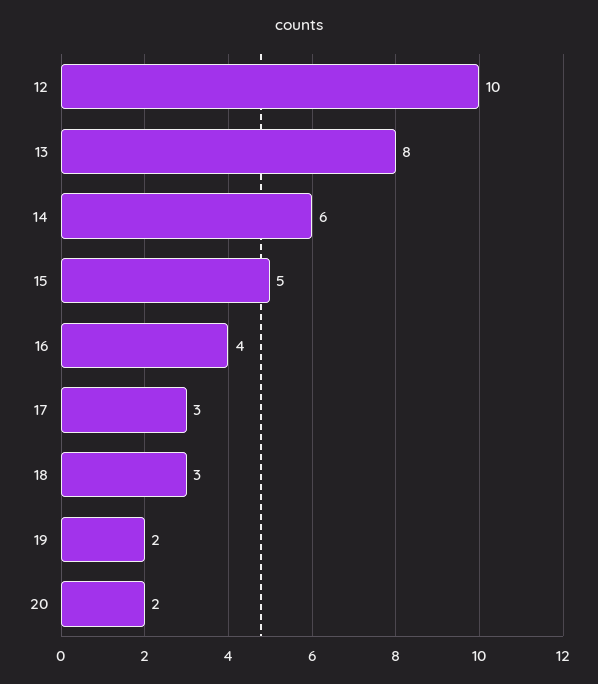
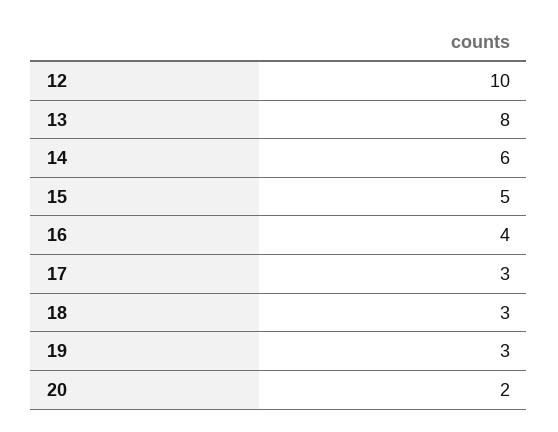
19: 2 -> 3

